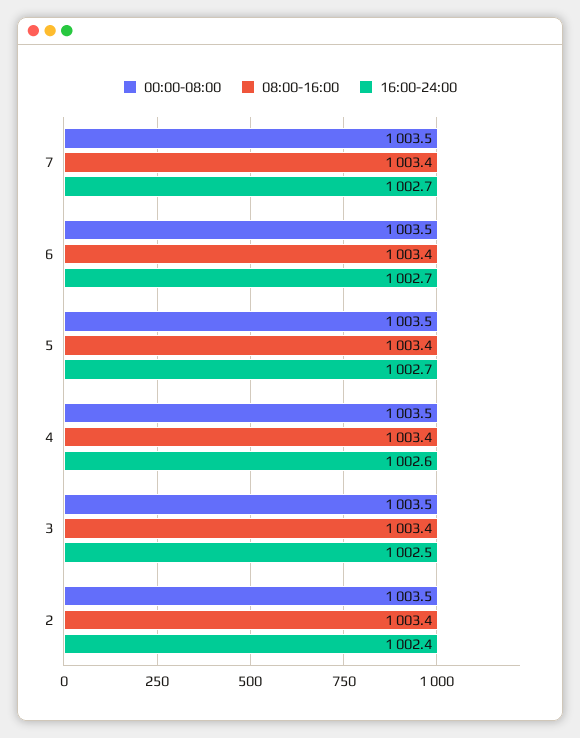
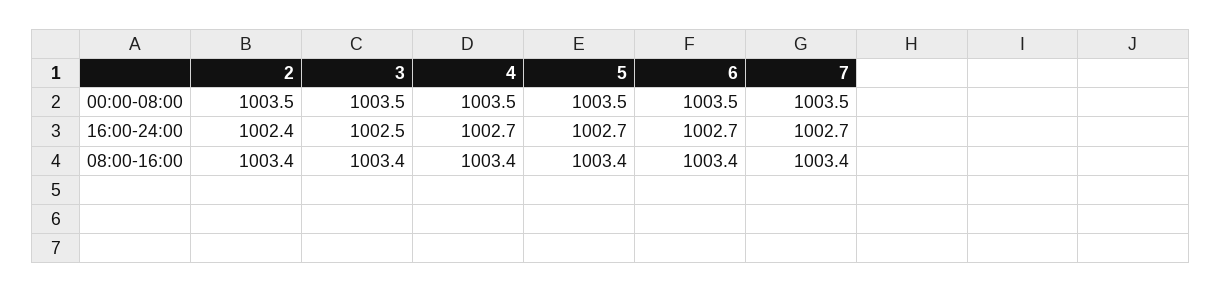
16:00-24:00, 4: 1002.6 -> 1002.7

